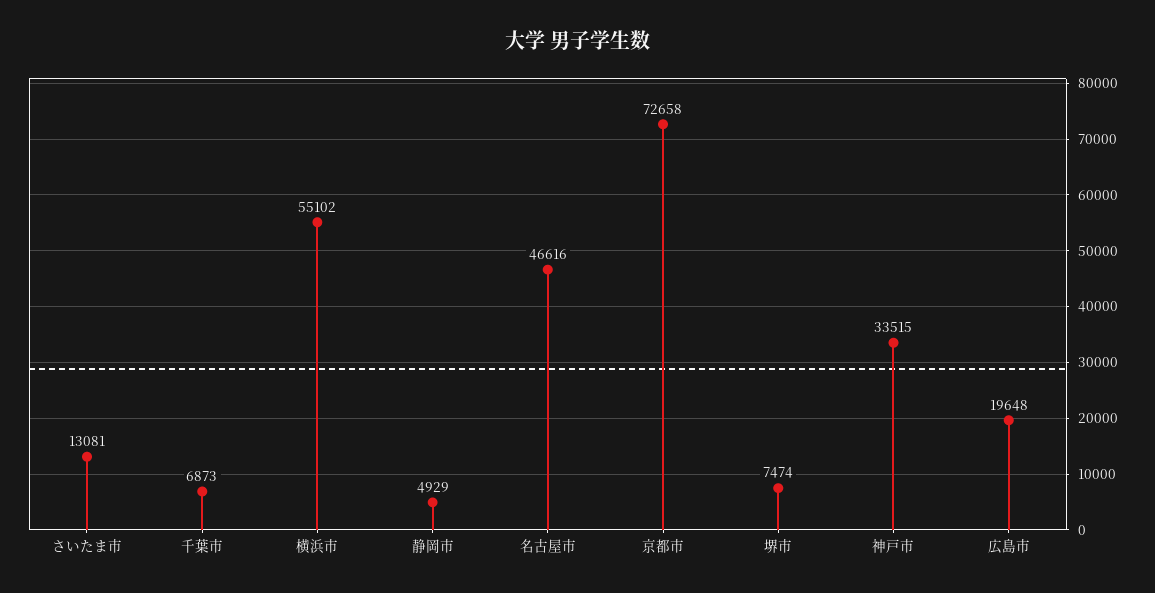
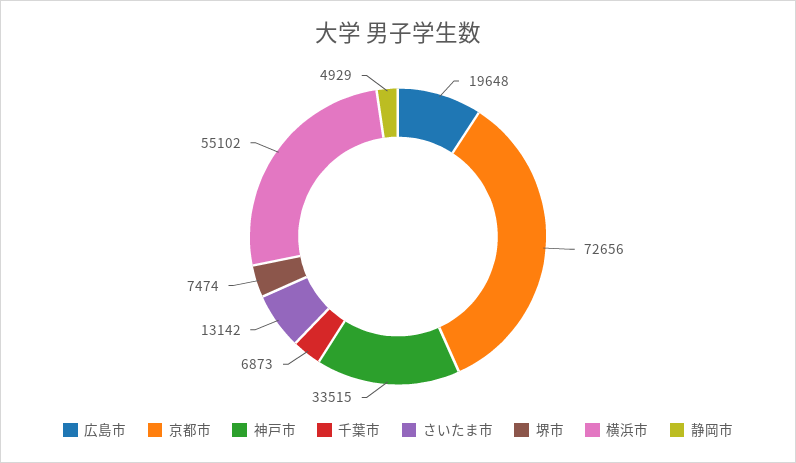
さいたま市: 13081 -> 13142
名古屋市: 46616 -> none
京都市: 72658 -> 72656

